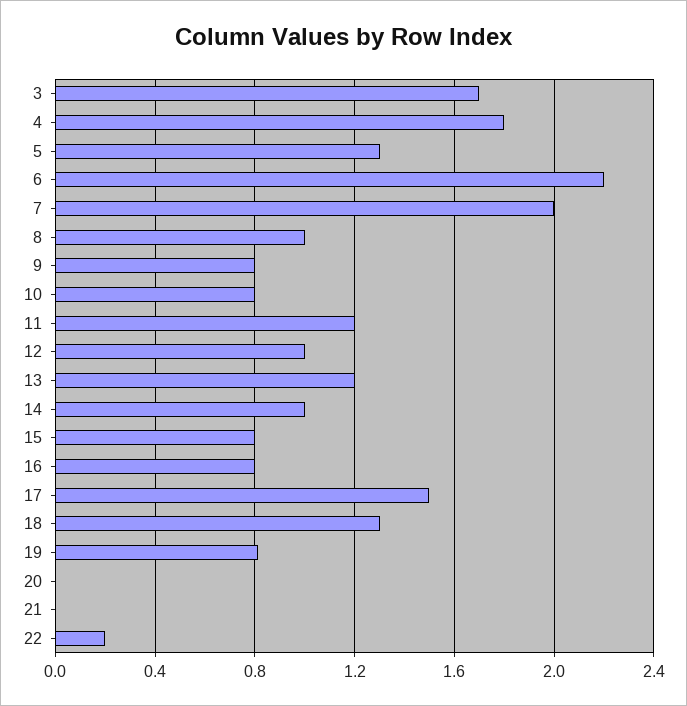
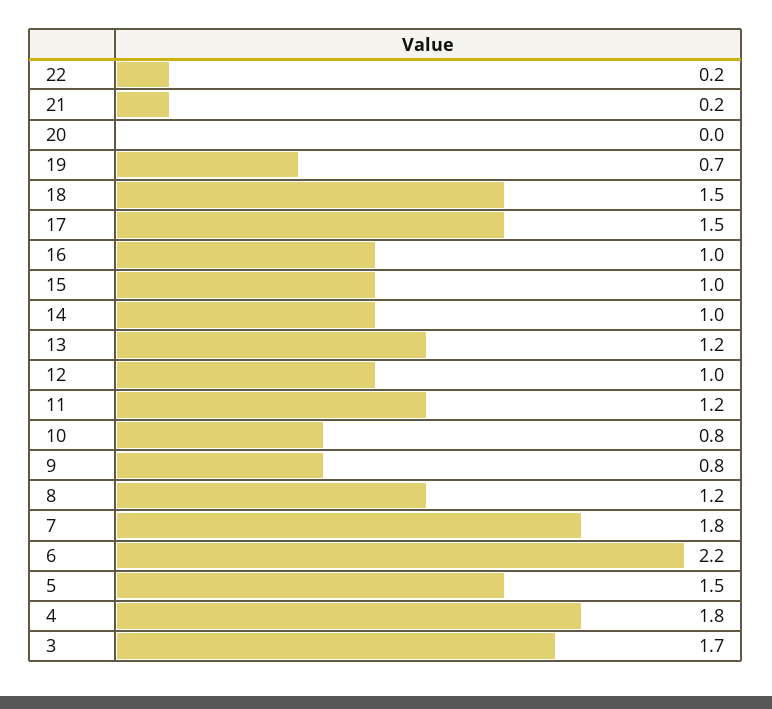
5: 1.3 -> 1.5
7: 2 -> 1.8
8: 1 -> 1.2
15: 0.8 -> 1
16: 0.8 -> 1
18: 1.3 -> 1.5
19: 0.8 -> 0.7
21: 0 -> 0.2

